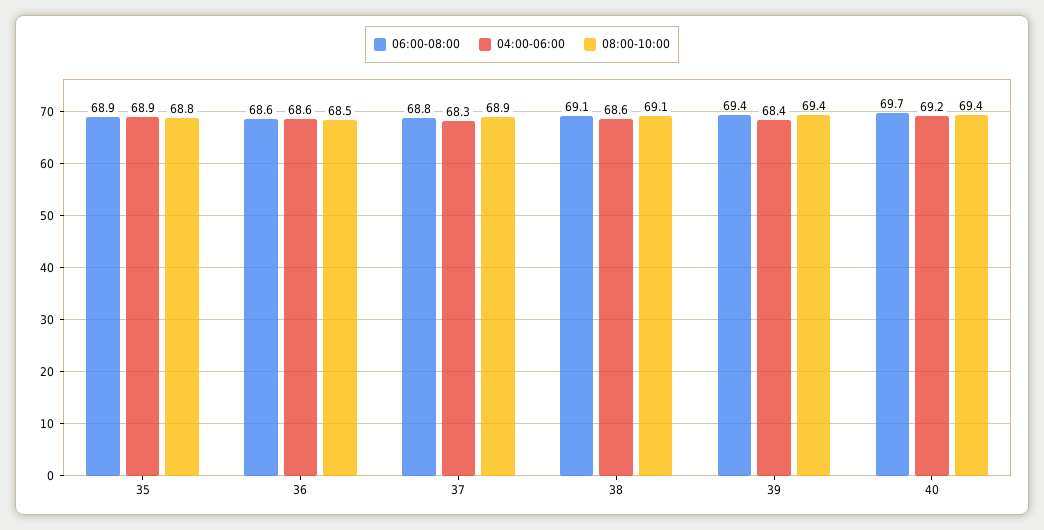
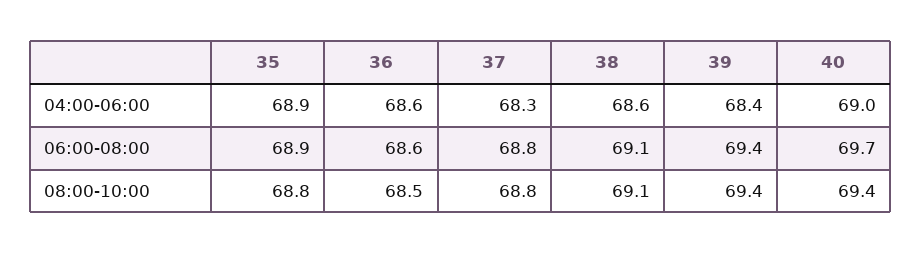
08:00-10:00, 37: 68.9 -> 68.8
04:00-06:00, 40: 69.2 -> 69

